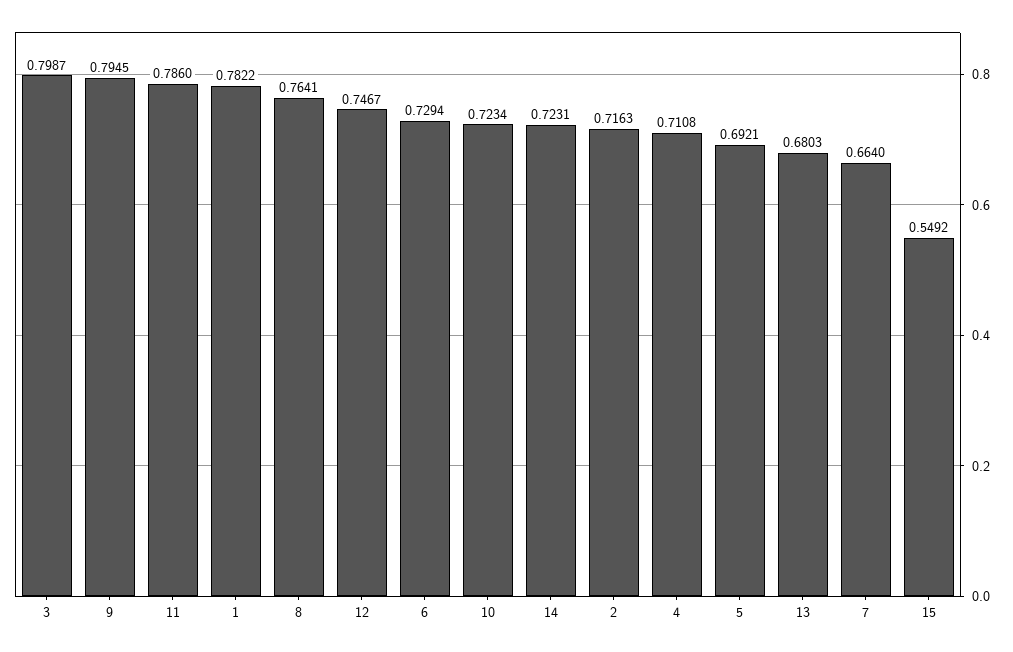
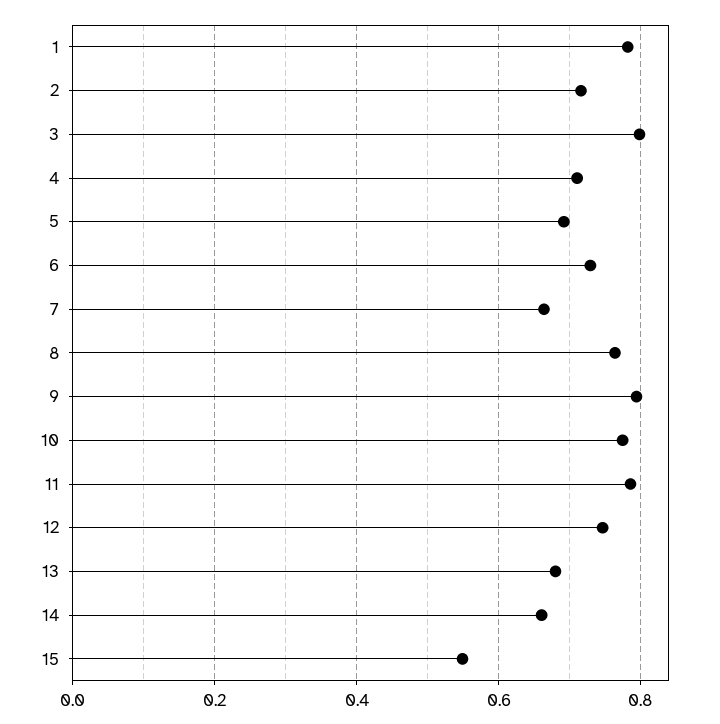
10: 0.7234 -> 0.78
14: 0.7231 -> 0.66

